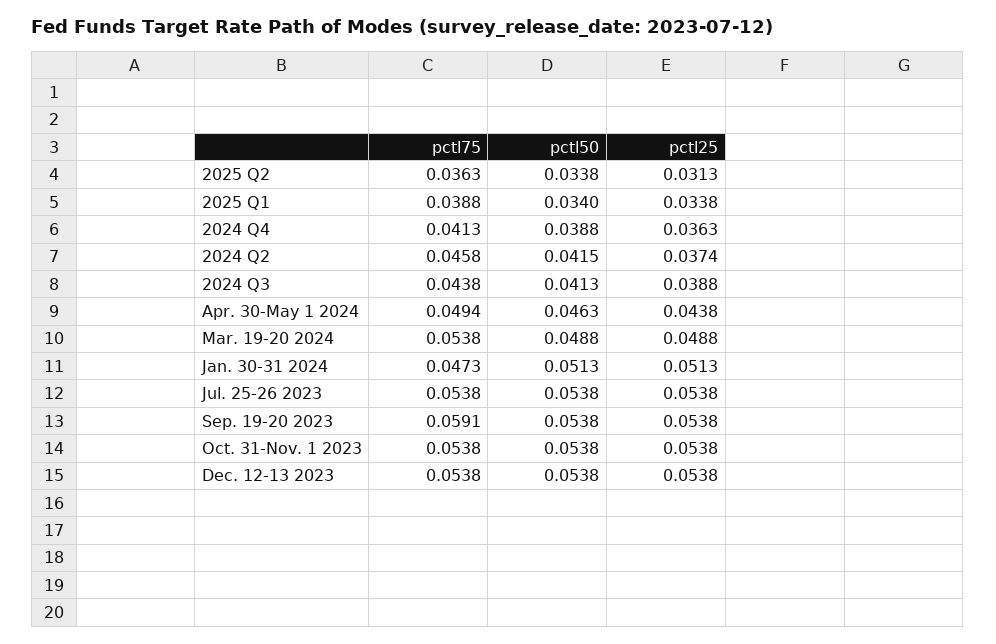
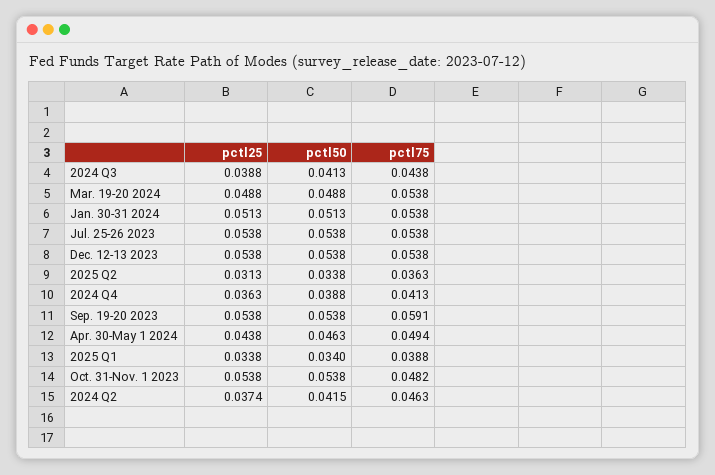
pctl75, 2024 Q2: 0.0458 -> 0.0463
pctl75, Jan. 30-31 2024: 0.0473 -> 0.0538
pctl75, Oct. 31-Nov. 1 2023: 0.0538 -> 0.0482

